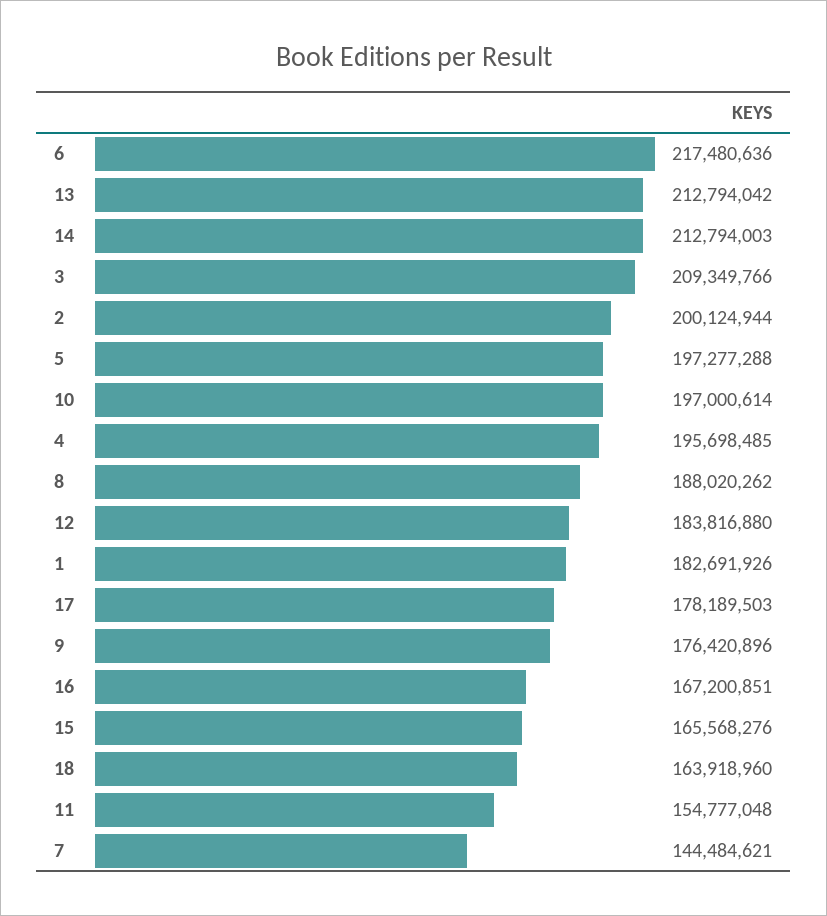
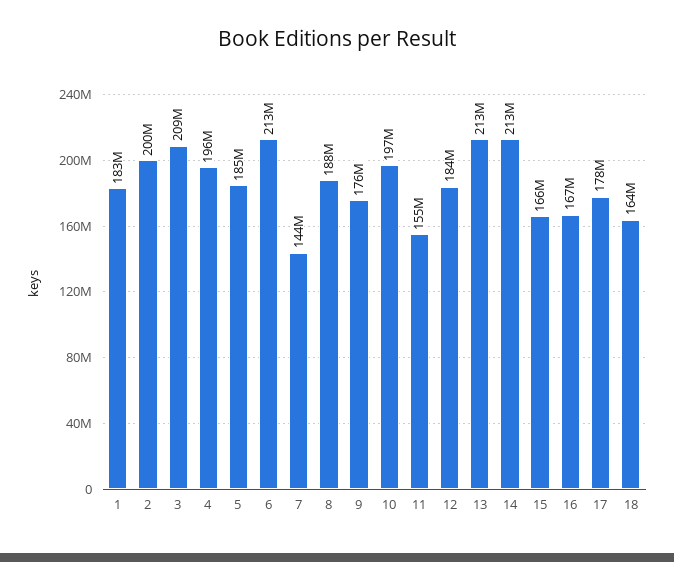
6: 217480636 -> 213000000
5: 197277288 -> 185000000

